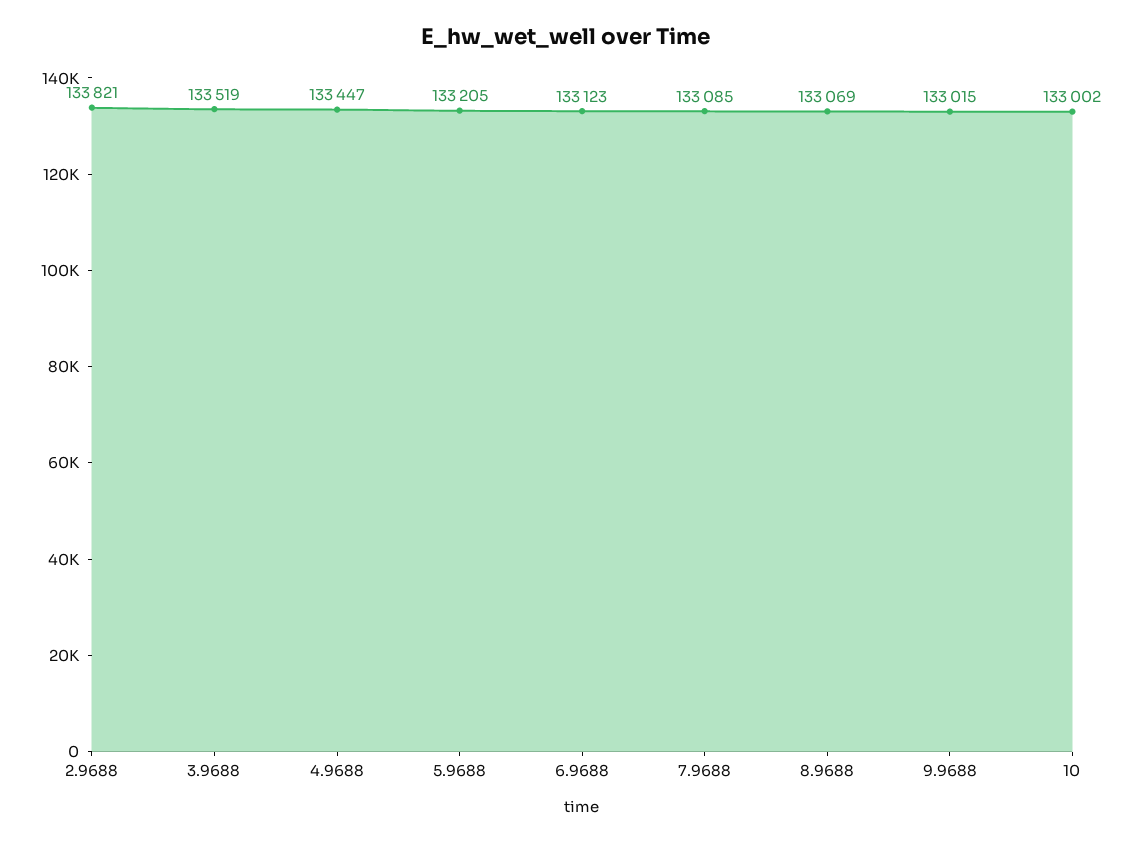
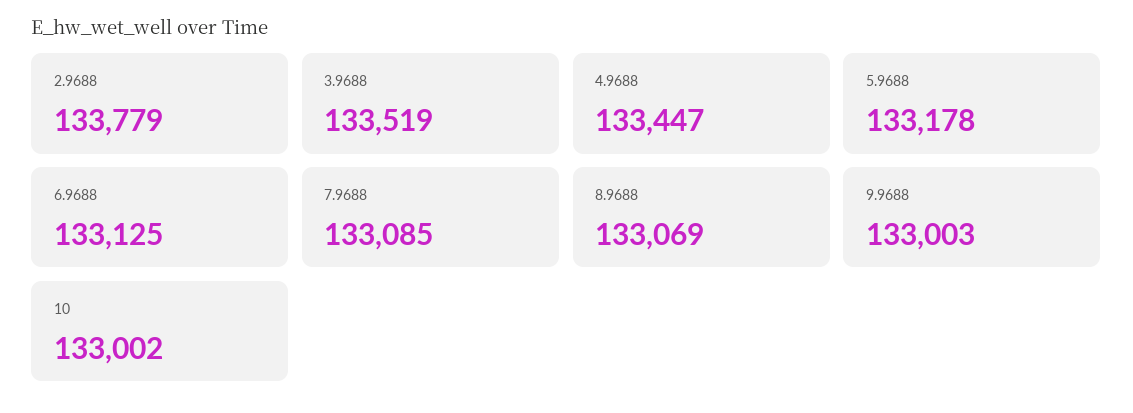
2.9688: 133821 -> 133779
5.9688: 133205 -> 133178
6.9688: 133123 -> 133125
9.9688: 133015 -> 133003

